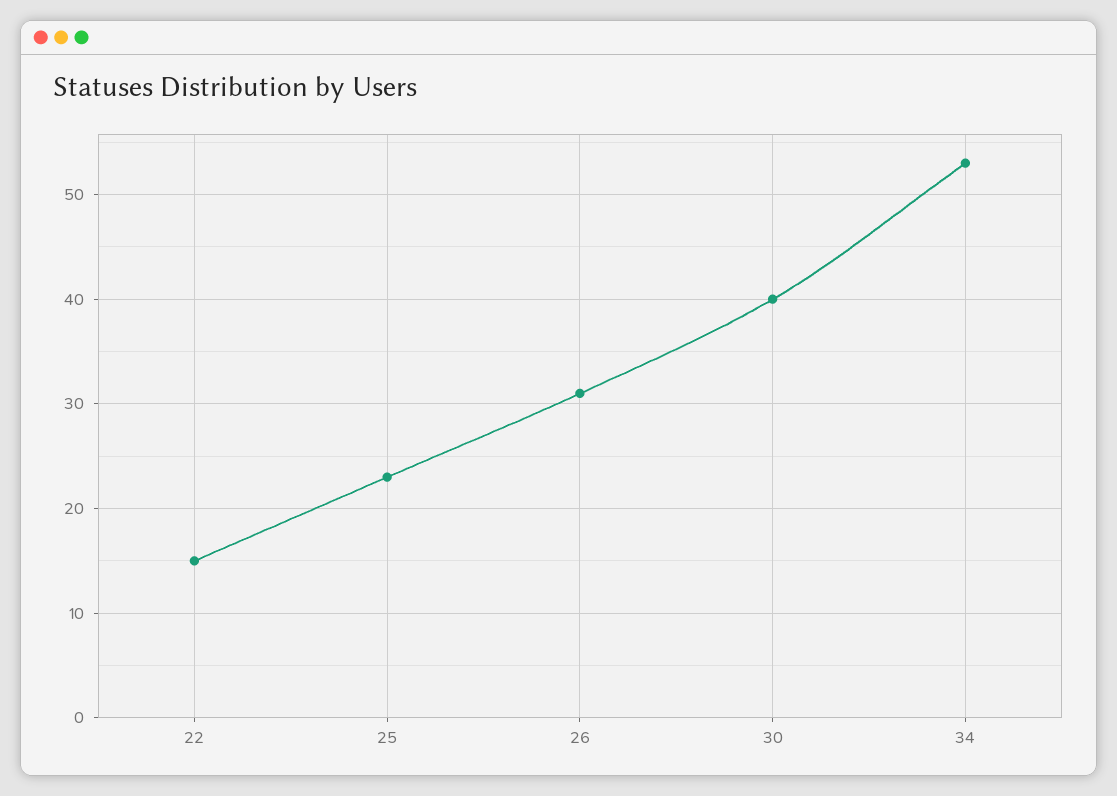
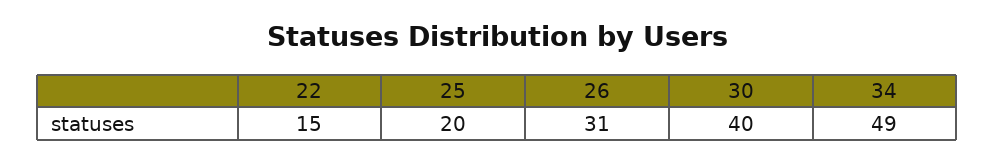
25: 23 -> 20
34: 53 -> 49

